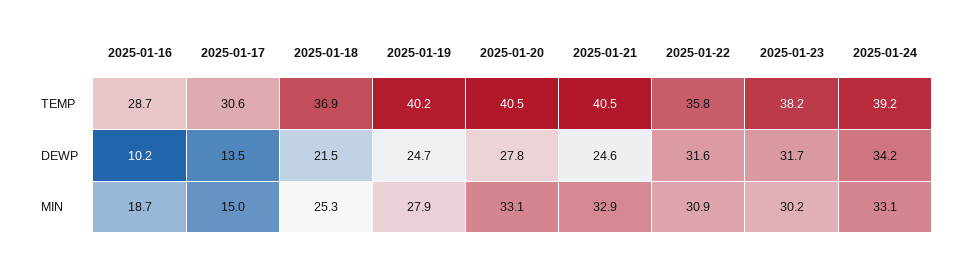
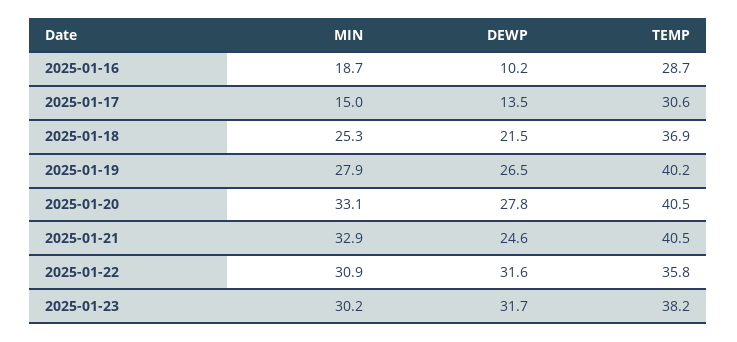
2025-01-24, TEMP: 39.2 -> none
2025-01-19, DEWP: 24.7 -> 26.5
2025-01-24, DEWP: 34.2 -> none
2025-01-24, MIN: 33.1 -> none

